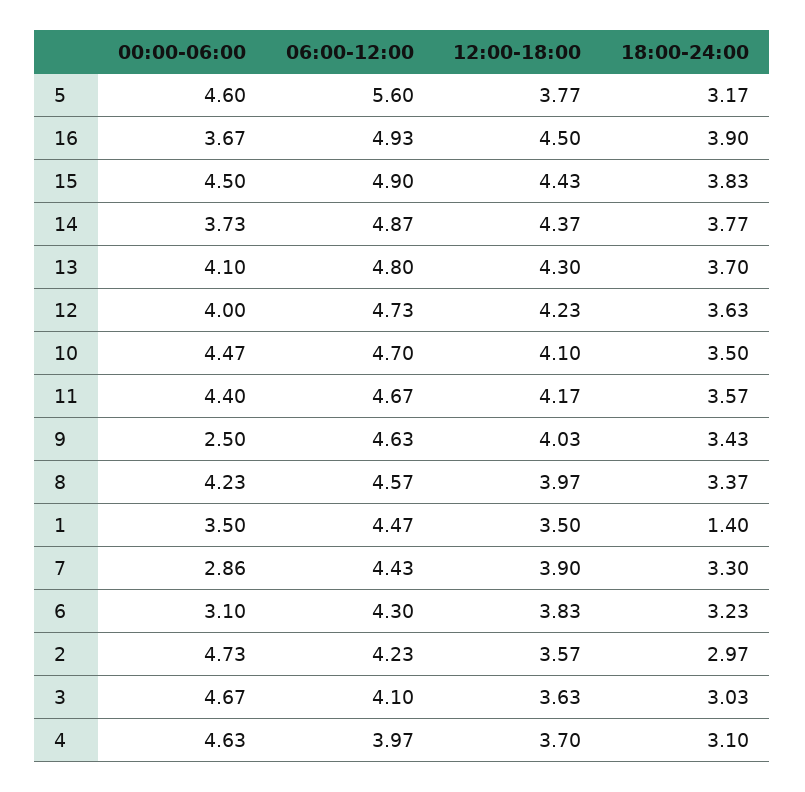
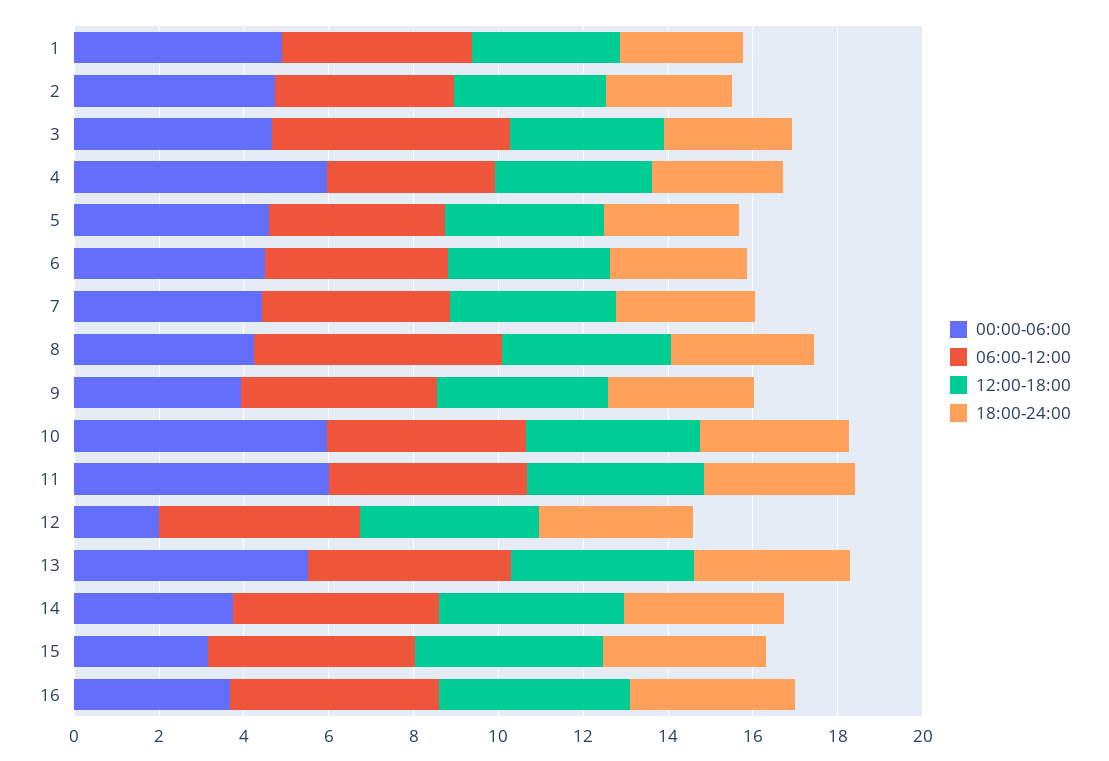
06:00-12:00, 5: 5.6 -> 4
00:00-06:00, 15: 4.5 -> 3
00:00-06:00, 13: 4.1 -> 5.5
00:00-06:00, 12: 4 -> 2
00:00-06:00, 10: 4.47 -> 6
00:00-06:00, 11: 4.4 -> 6
00:00-06:00, 9: 2.5 -> 4
06:00-12:00, 8: 4.57 -> 6
00:00-06:00, 1: 3.5 -> 5
18:00-24:00, 1: 1.4 -> 3
00:00-06:00, 7: 2.86 -> 4.5
00:00-06:00, 6: 3.1 -> 4.5
06:00-12:00, 3: 4.1 -> 5.5
00:00-06:00, 4: 4.63 -> 6

